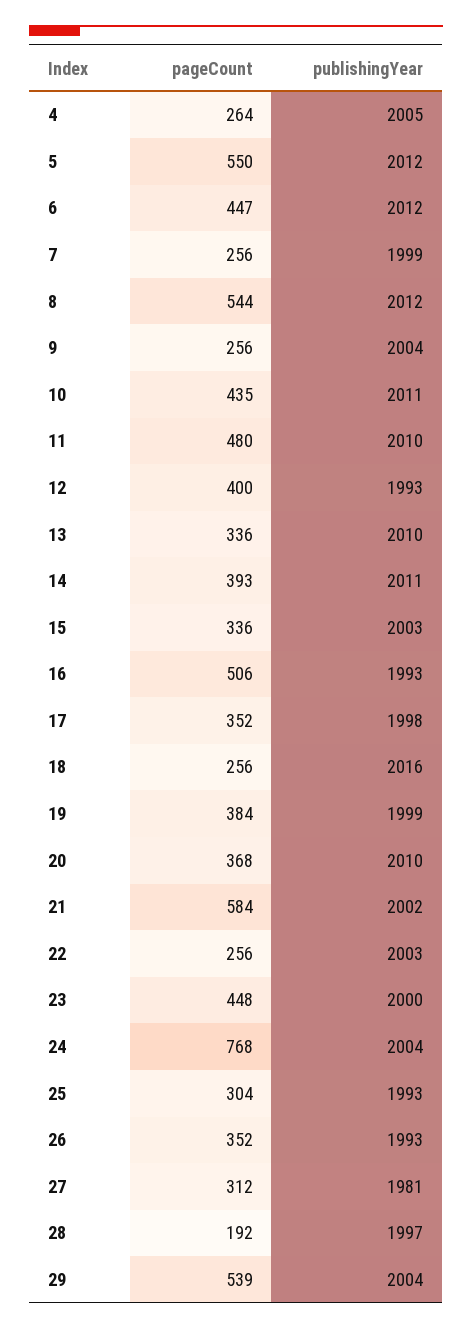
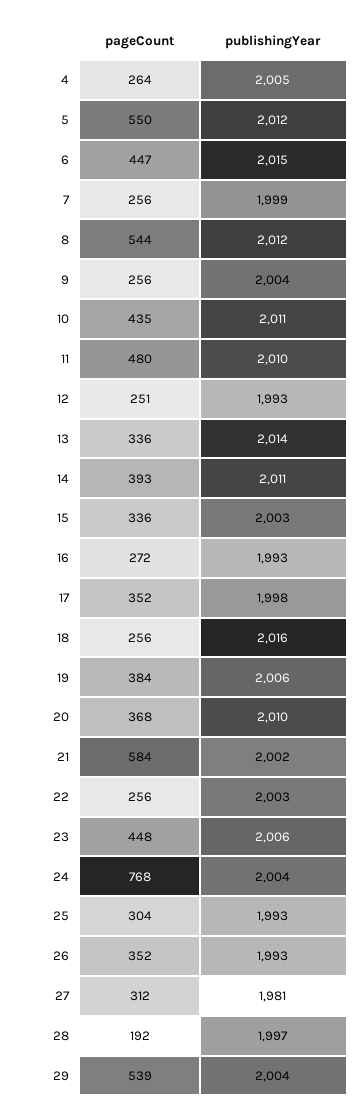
publishingYear, 6: 2012 -> 2015
pageCount, 12: 400 -> 251
publishingYear, 13: 2010 -> 2014
pageCount, 16: 506 -> 272
publishingYear, 19: 1999 -> 2006
publishingYear, 23: 2000 -> 2006

